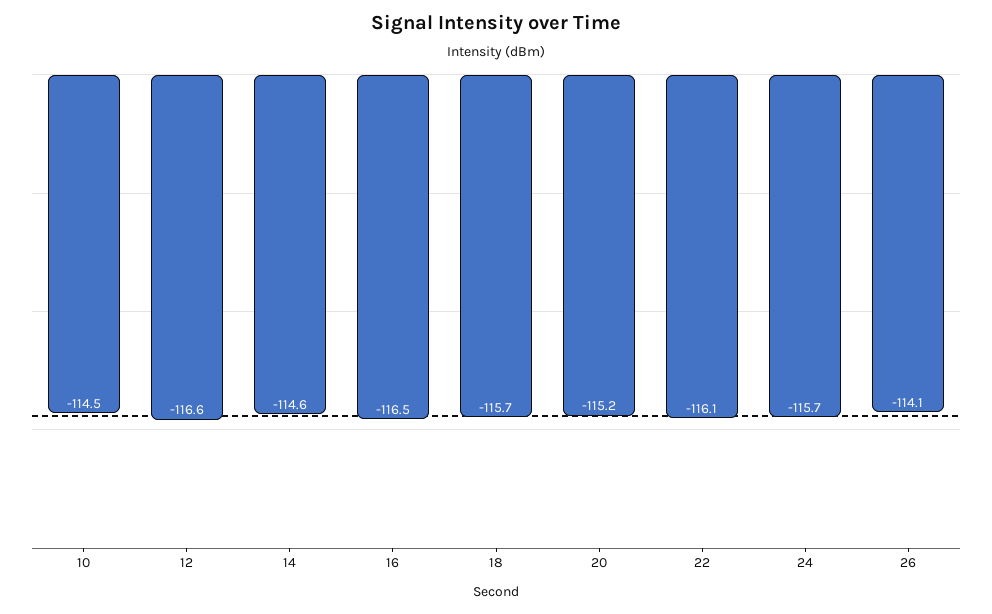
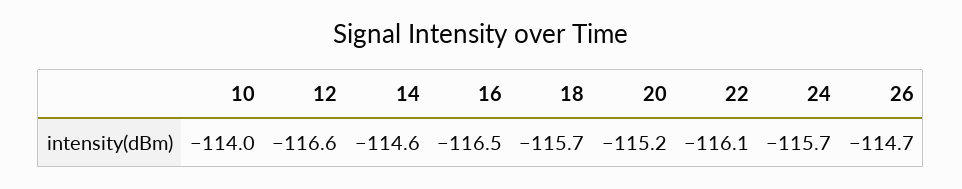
10: -114.5 -> -114
26: -114.1 -> -114.7

